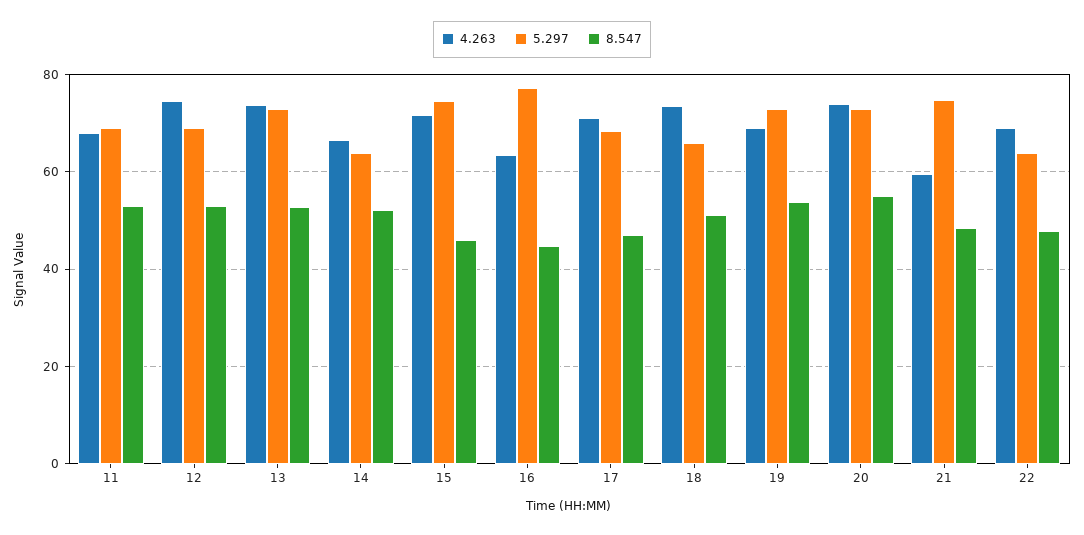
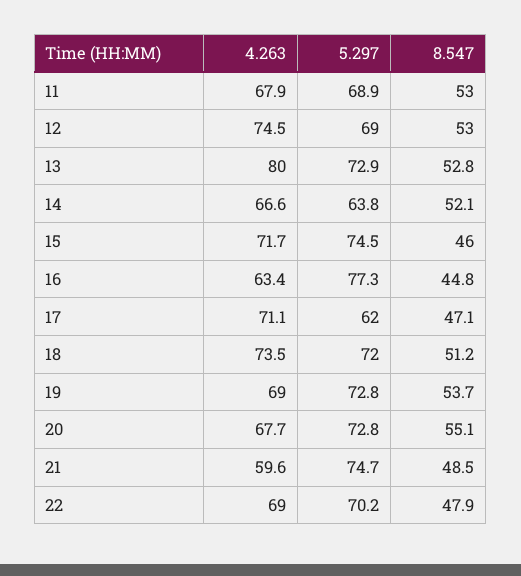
4.263, 13: 74 -> 80
5.297, 17: 68 -> 62
5.297, 18: 66 -> 72
4.263, 20: 74 -> 67.7
5.297, 22: 64 -> 70.2

